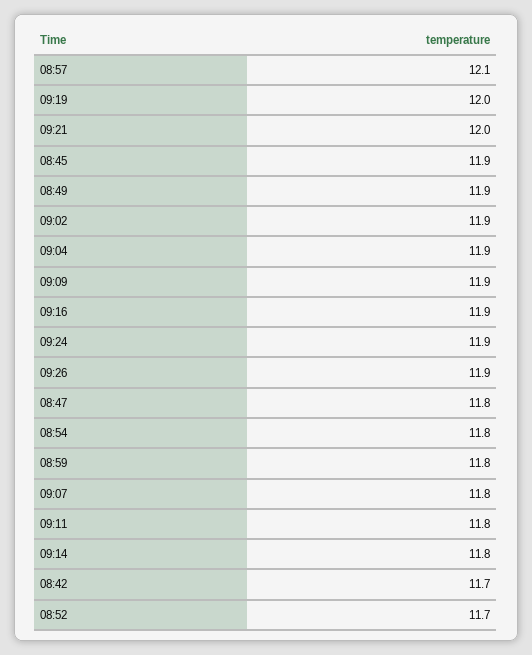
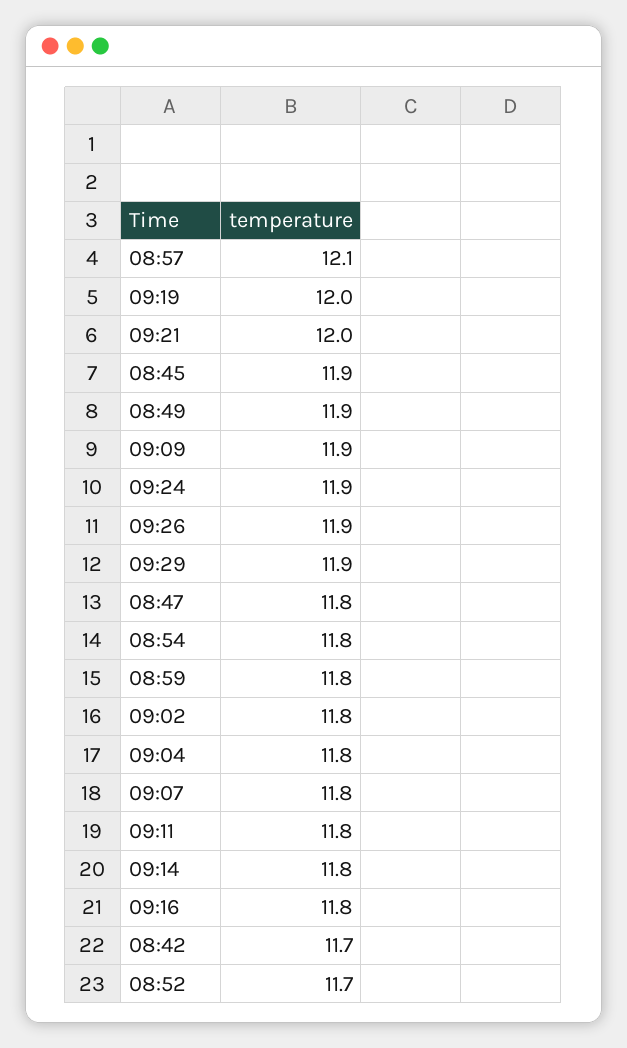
09:02: 11.9 -> 11.8
09:04: 11.9 -> 11.8
09:16: 11.9 -> 11.8
09:29: none -> 11.9

